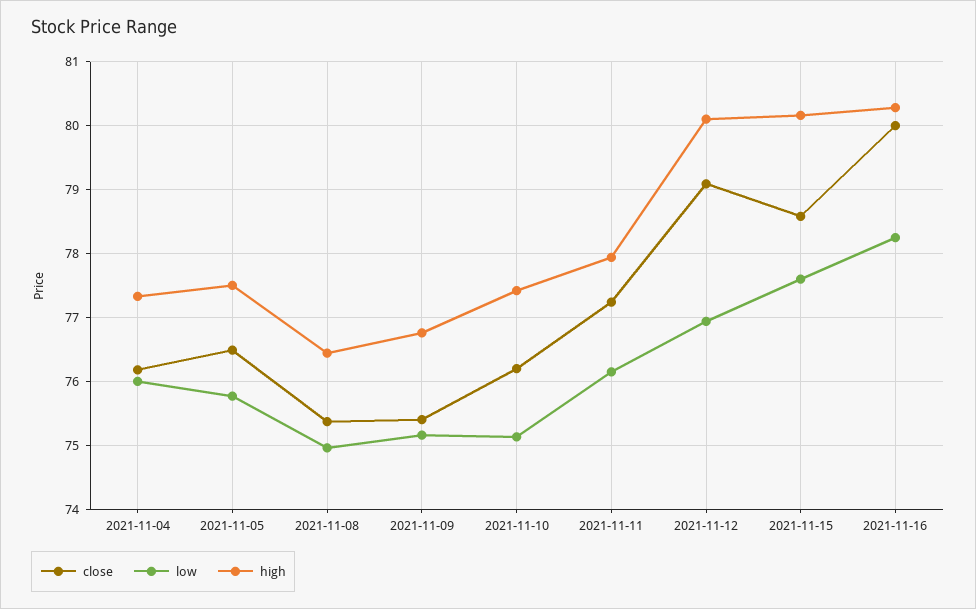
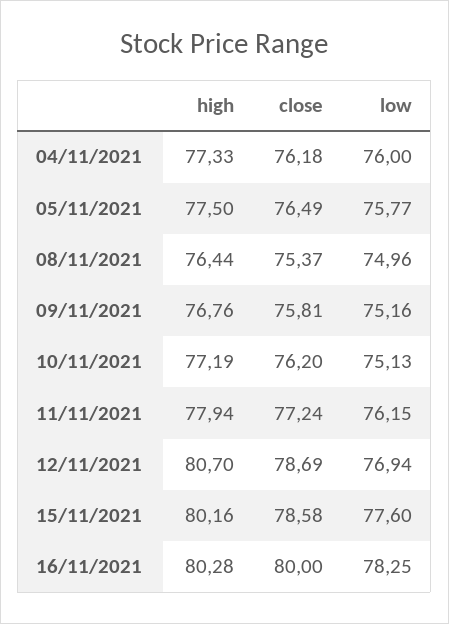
close, 2021-11-09: 75.4 -> 75.81
high, 2021-11-10: 77.4 -> 77.19
close, 2021-11-12: 79.1 -> 78.69
high, 2021-11-12: 80.1 -> 80.7

